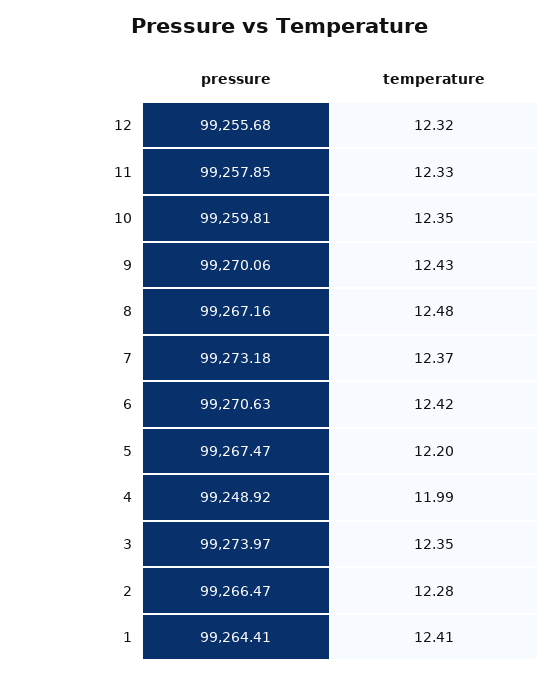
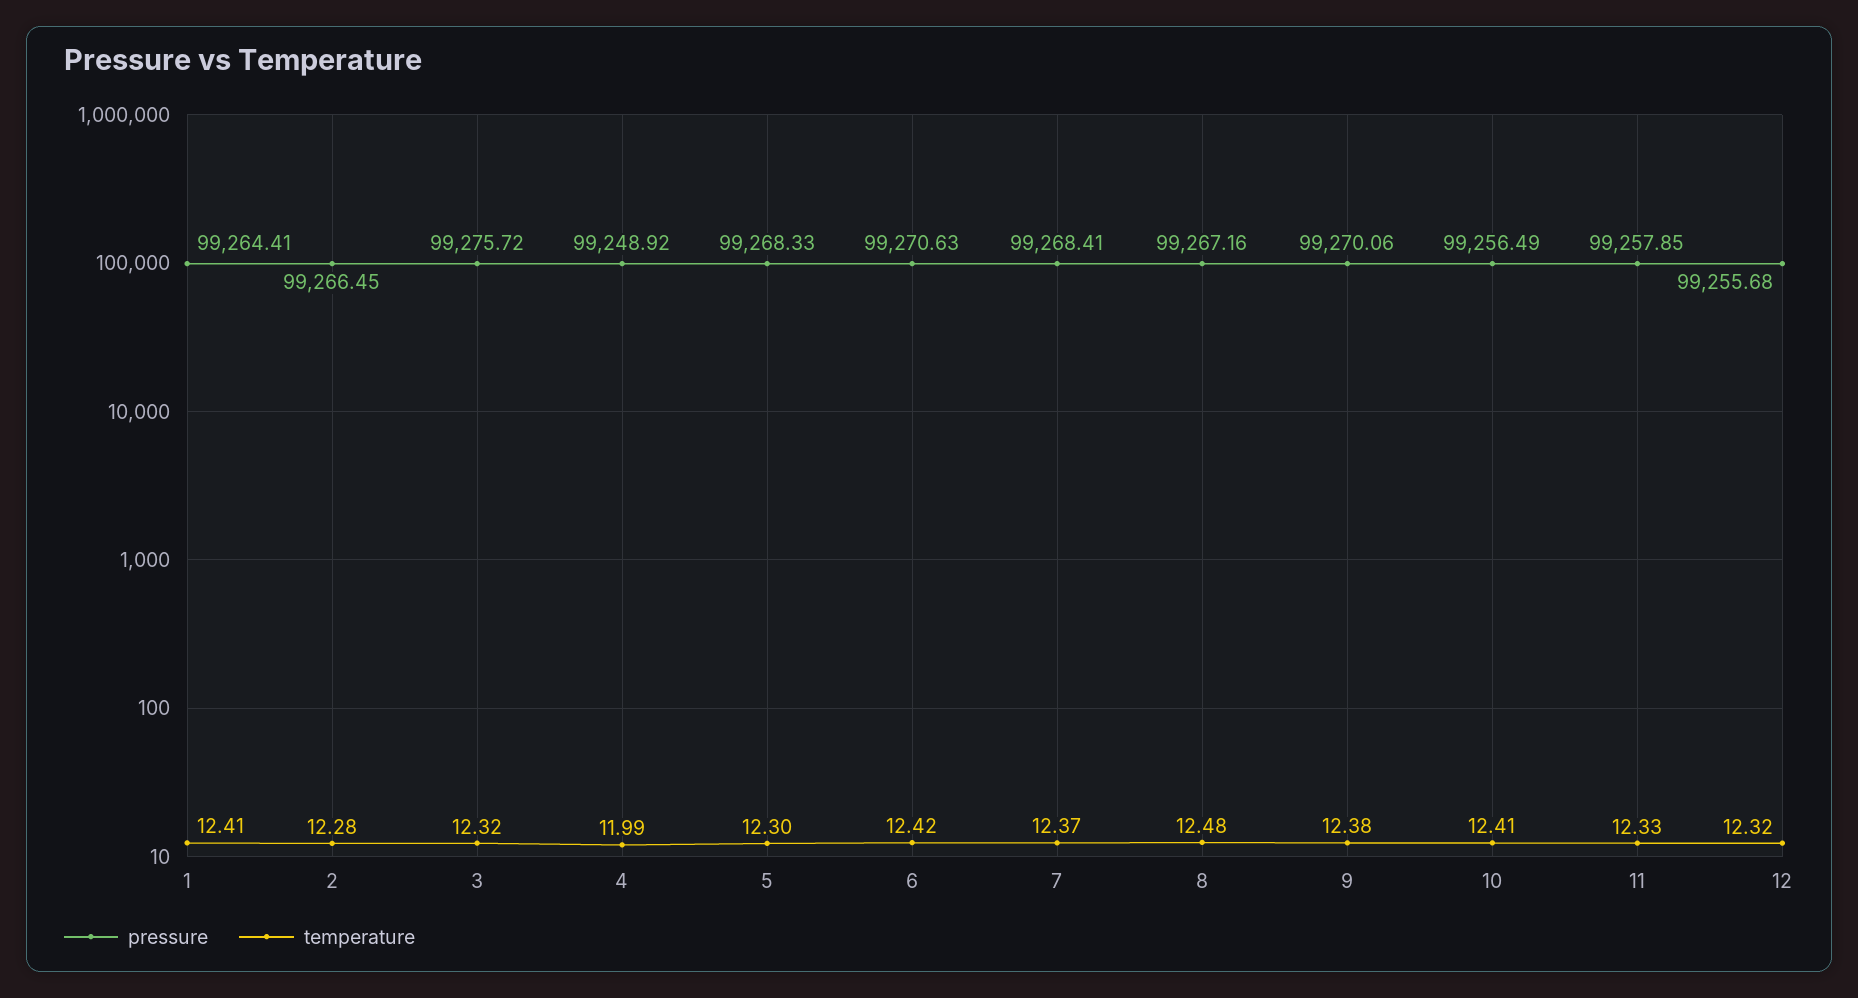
pressure, 10: 99259.81 -> 99256.49
temperature, 10: 12.35 -> 12.41
temperature, 9: 12.43 -> 12.38
pressure, 7: 99273.18 -> 99268.41
pressure, 5: 99267.47 -> 99268.33
temperature, 5: 12.2 -> 12.3
pressure, 3: 99273.97 -> 99275.72
temperature, 3: 12.35 -> 12.32
pressure, 2: 99266.47 -> 99266.45

